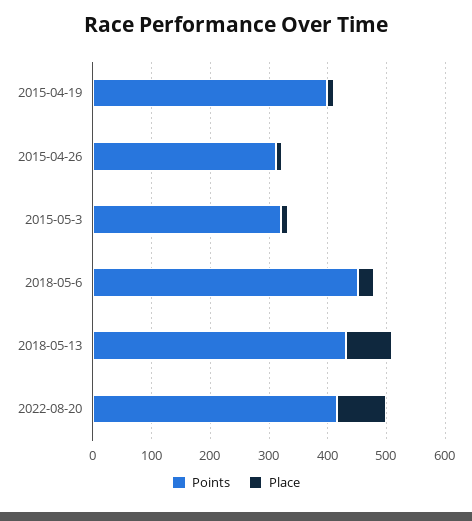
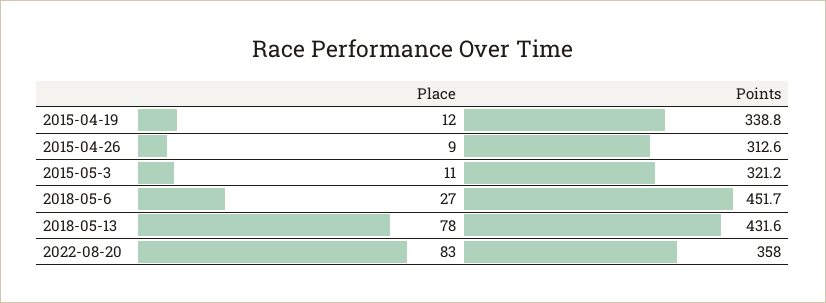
Points, 2015-04-19: 400 -> 338.8
Points, 2022-08-20: 420 -> 358

